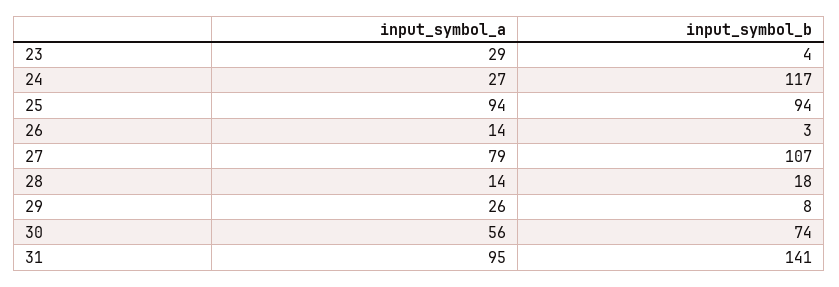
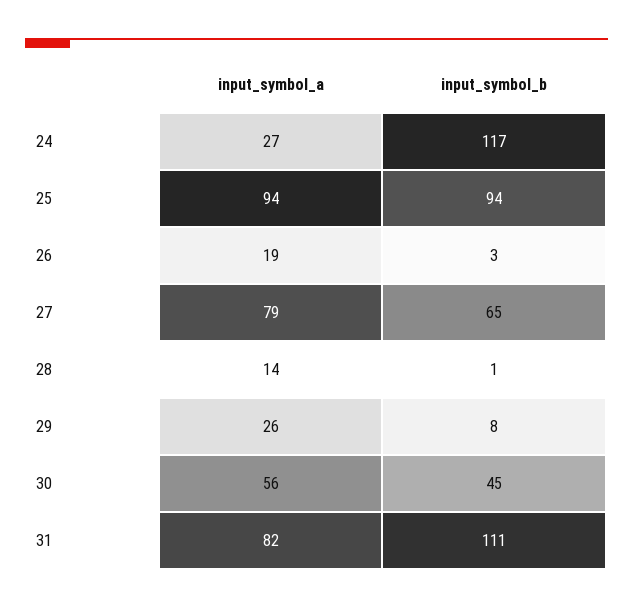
input_symbol_a, 23: 29 -> none
input_symbol_b, 23: 4 -> none
input_symbol_a, 26: 14 -> 19
input_symbol_b, 27: 107 -> 65
input_symbol_b, 28: 18 -> 1
input_symbol_b, 30: 74 -> 45
input_symbol_a, 31: 95 -> 82
input_symbol_b, 31: 141 -> 111

